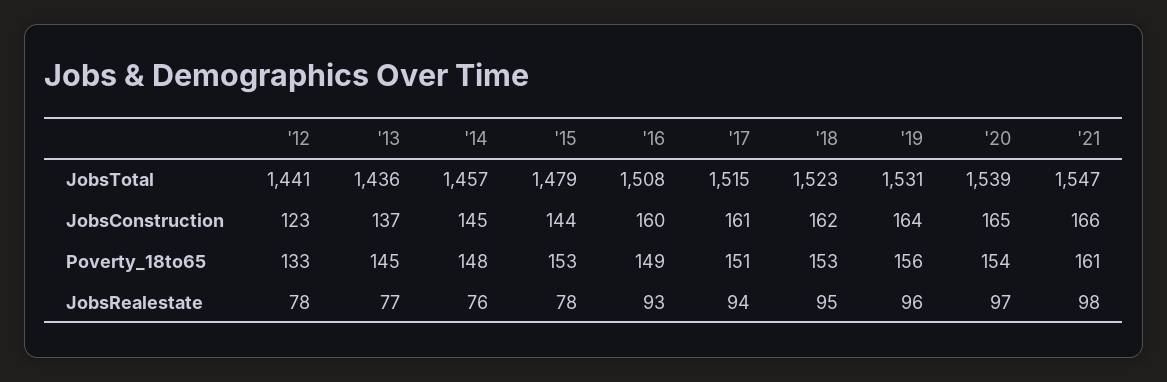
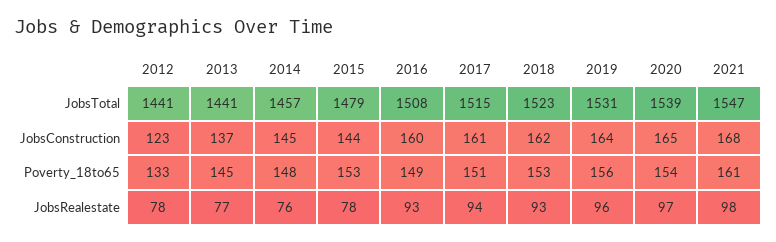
'13, JobsTotal: 1436 -> 1441
'21, JobsConstruction: 166 -> 168
'18, JobsRealestate: 95 -> 93

